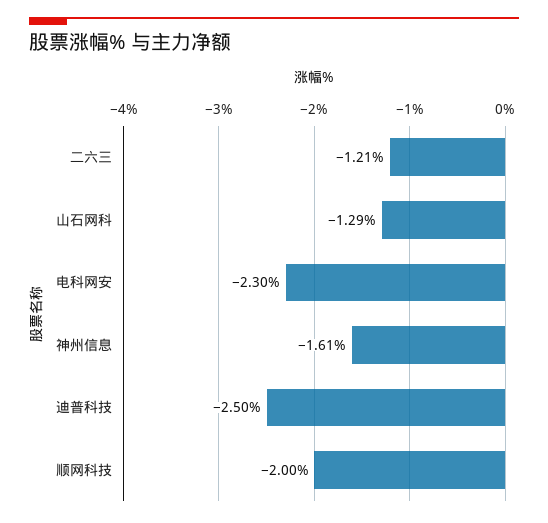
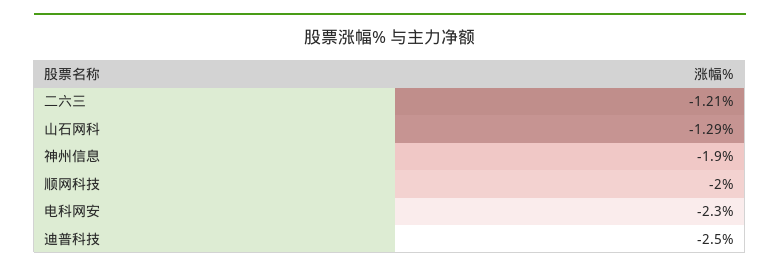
神州信息: -1.61 -> -1.9

